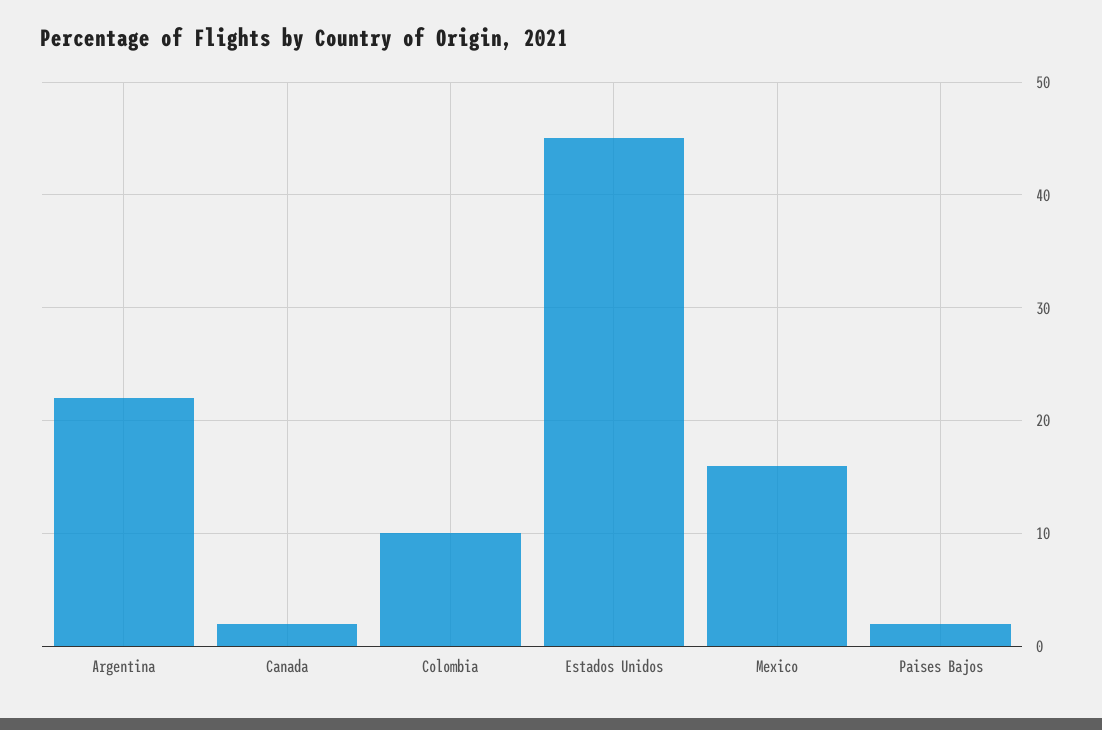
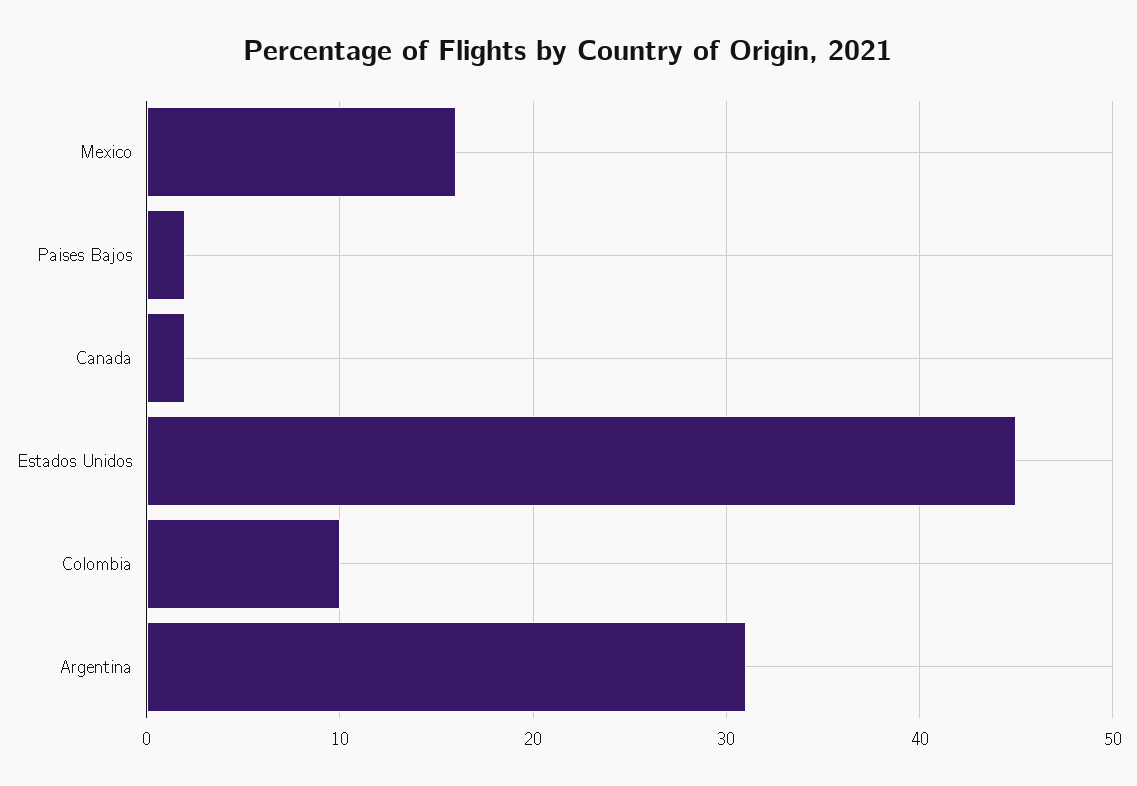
Argentina: 22 -> 31

